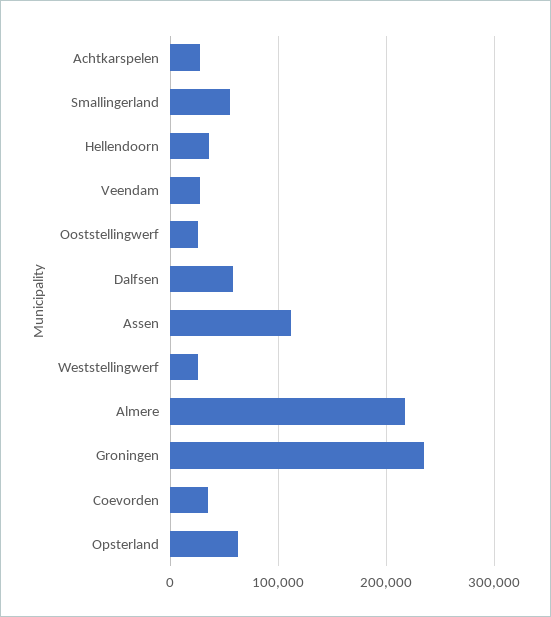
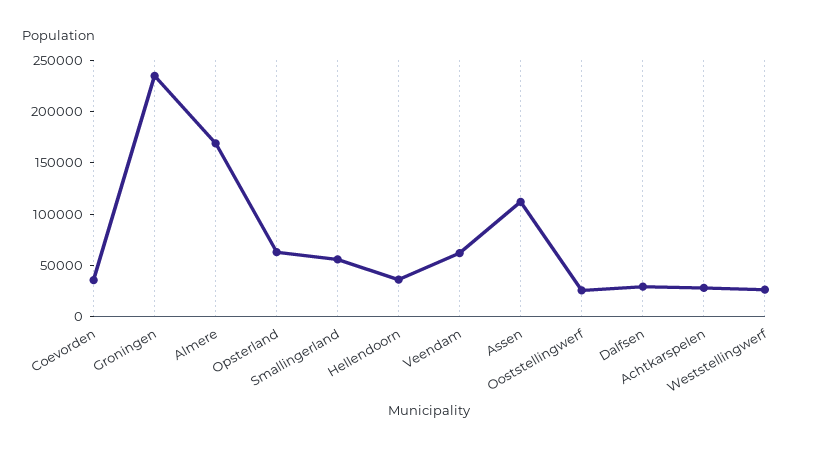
Veendam: 30000 -> 60000
Dalfsen: 60000 -> 30000
Almere: 220000 -> 170000

